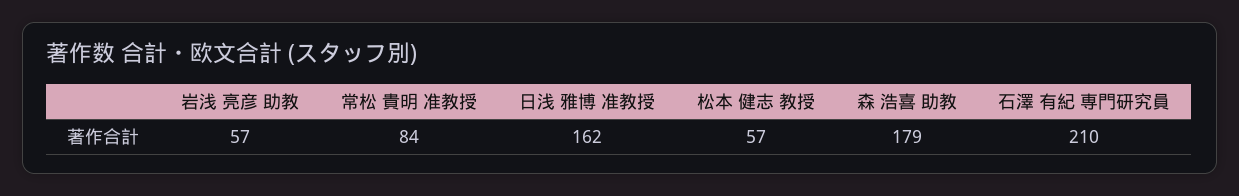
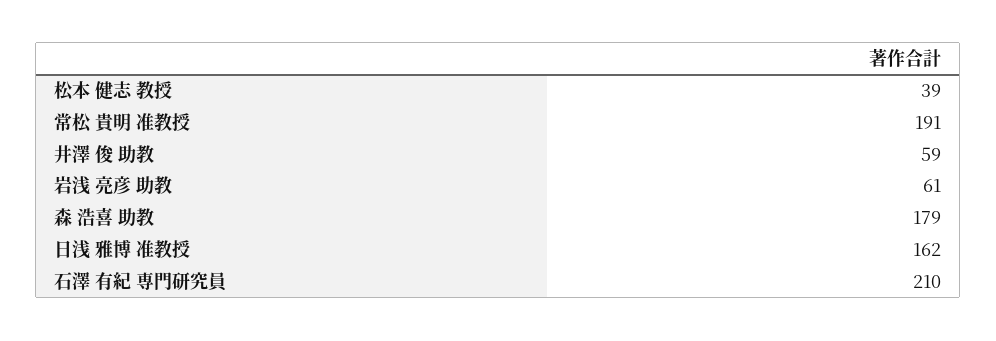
岩浅 亮彦 助教: 57 -> 61
常松 貴明 准教授: 84 -> 191
松本 健志 教授: 57 -> 39
井澤 俊 助教: none -> 59

